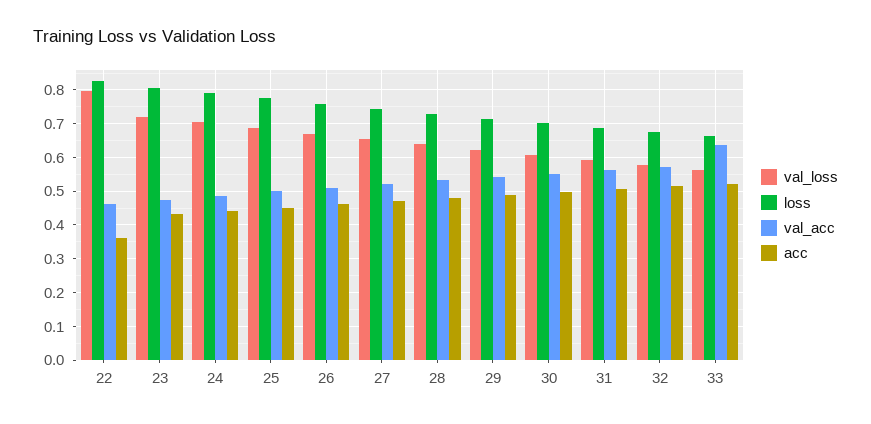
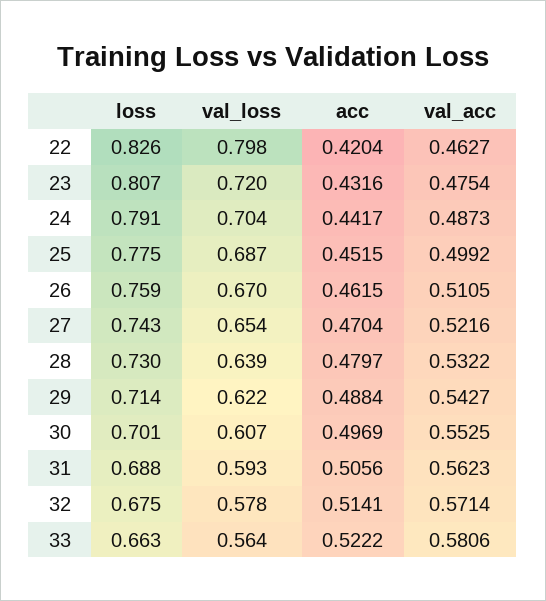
acc, 22: 0.36 -> 0.4204
val_acc, 33: 0.64 -> 0.5806

